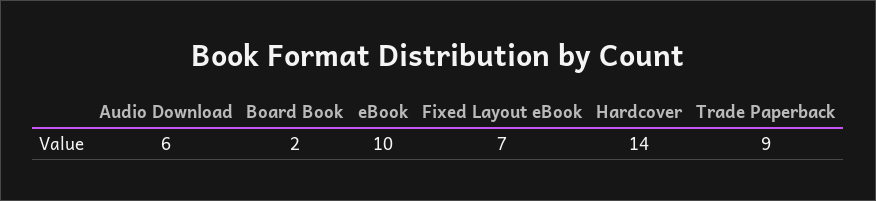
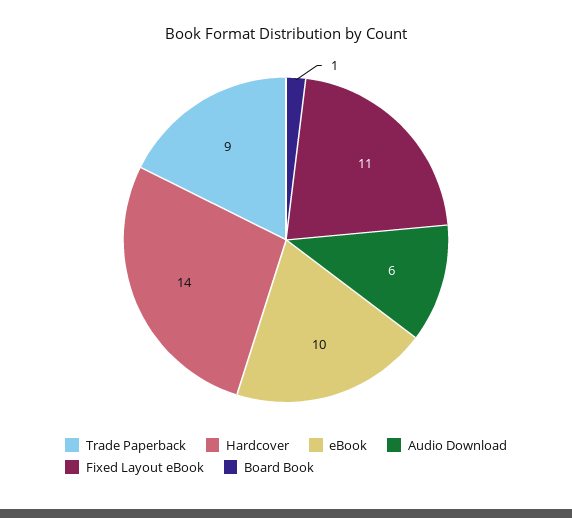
Board Book: 2 -> 1
Fixed Layout eBook: 7 -> 11

